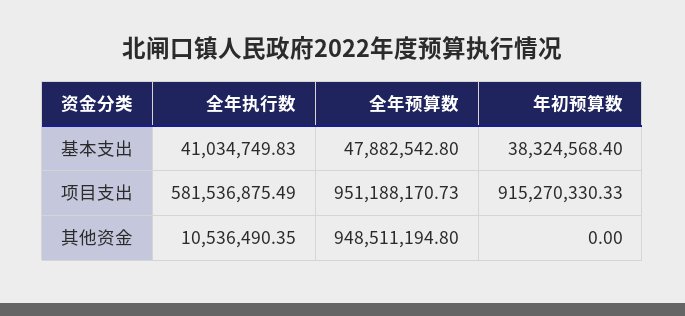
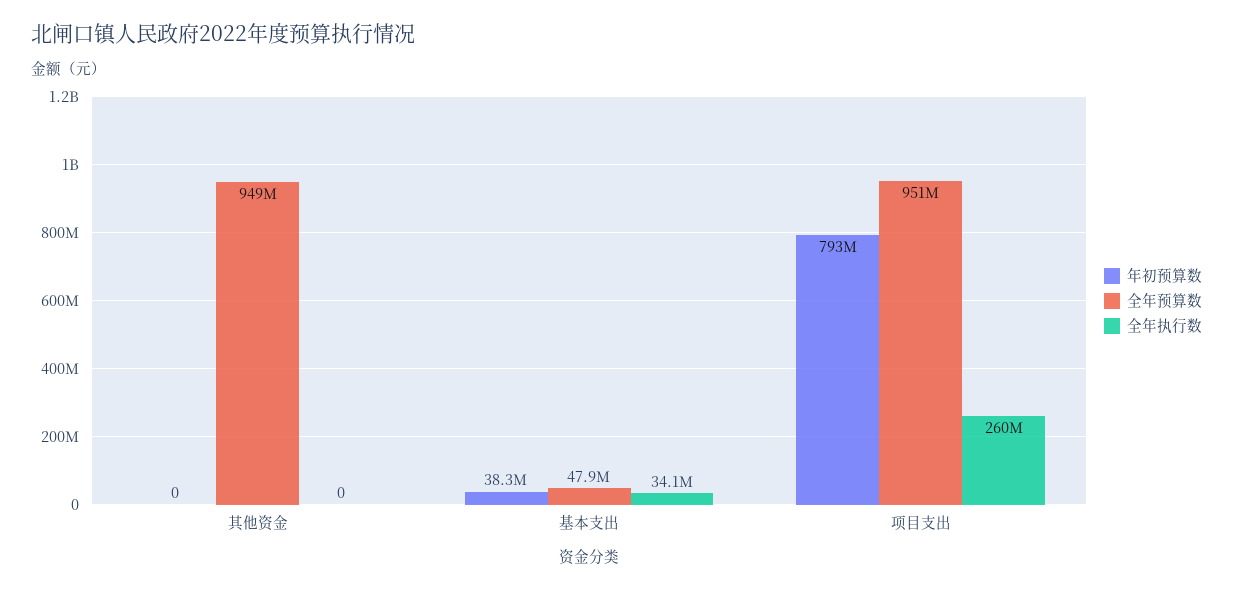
全年执行数, 基本支出: 41034749.83 -> 34100000
全年执行数, 项目支出: 581536875.49 -> 260000000
年初预算数, 项目支出: 915270330.33 -> 793000000
全年执行数, 其他资金: 10536490.35 -> 0

